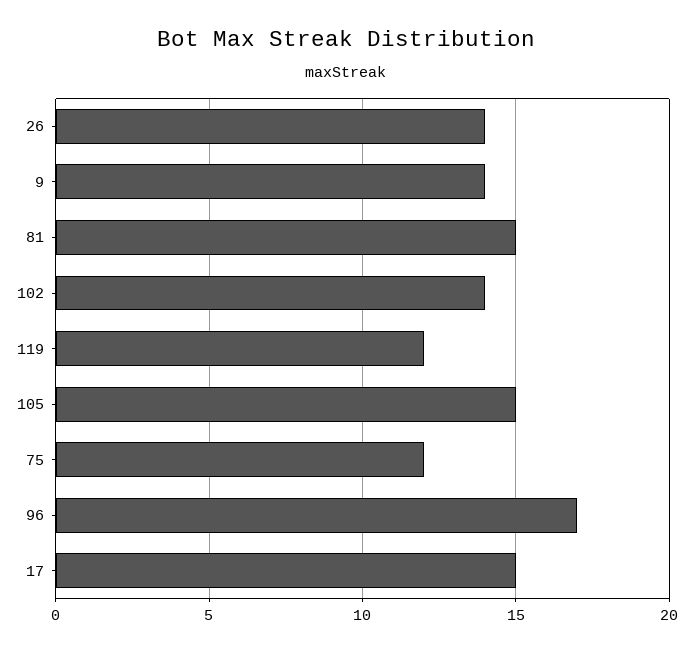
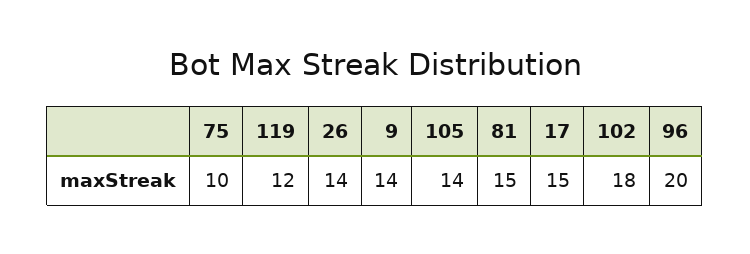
102: 14 -> 18
105: 15 -> 14
75: 12 -> 10
96: 17 -> 20

